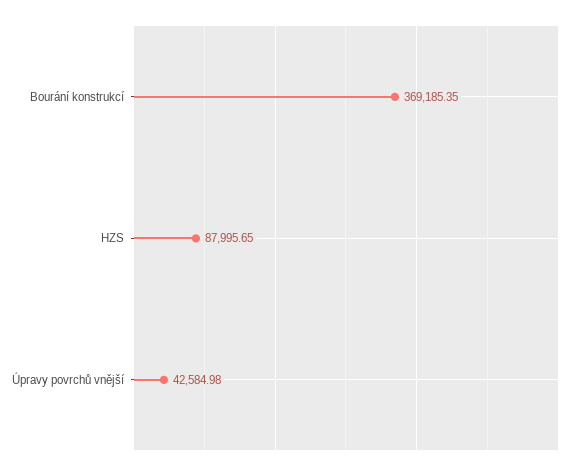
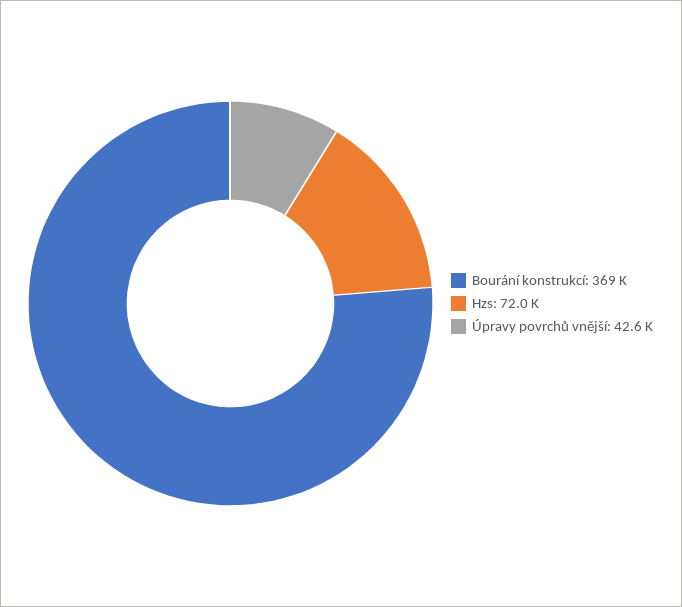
HZS: 87995.65 -> 72000

